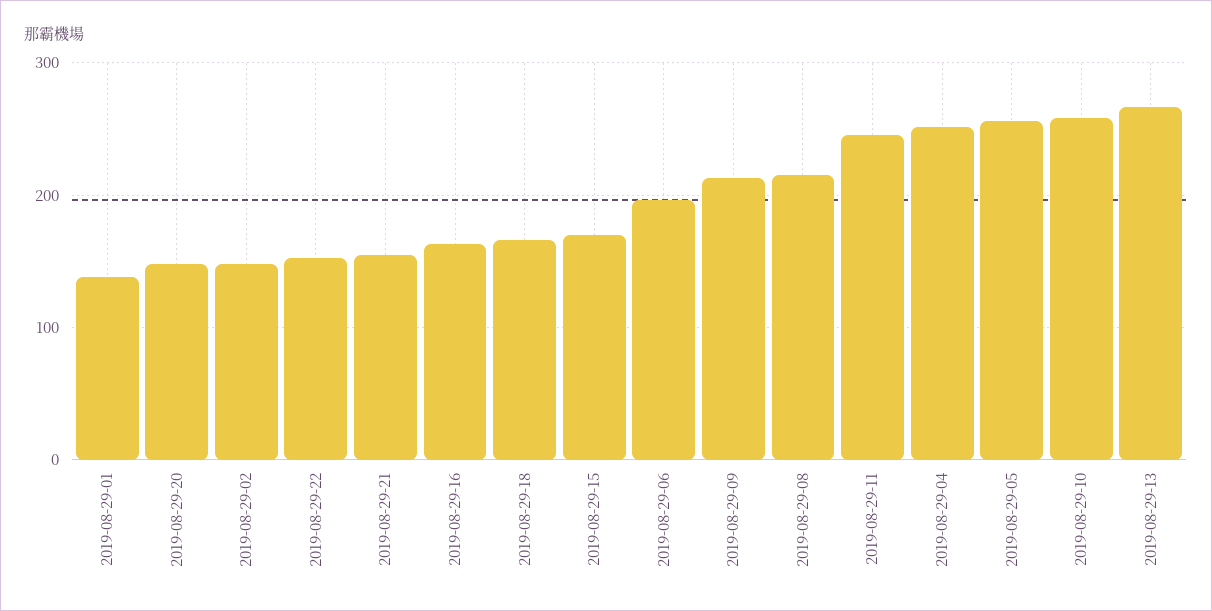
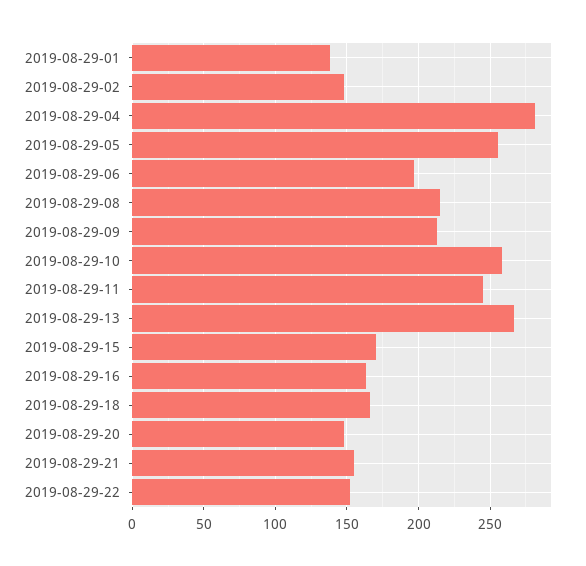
2019-08-29-04: 250 -> 280

